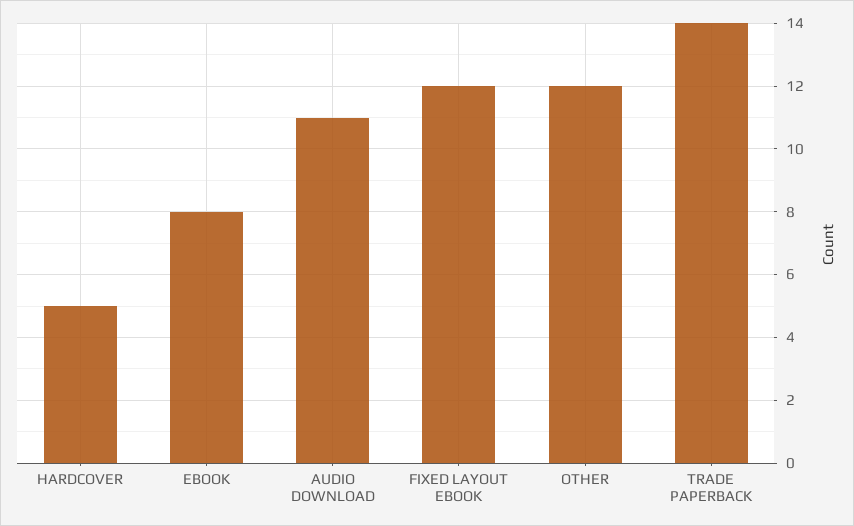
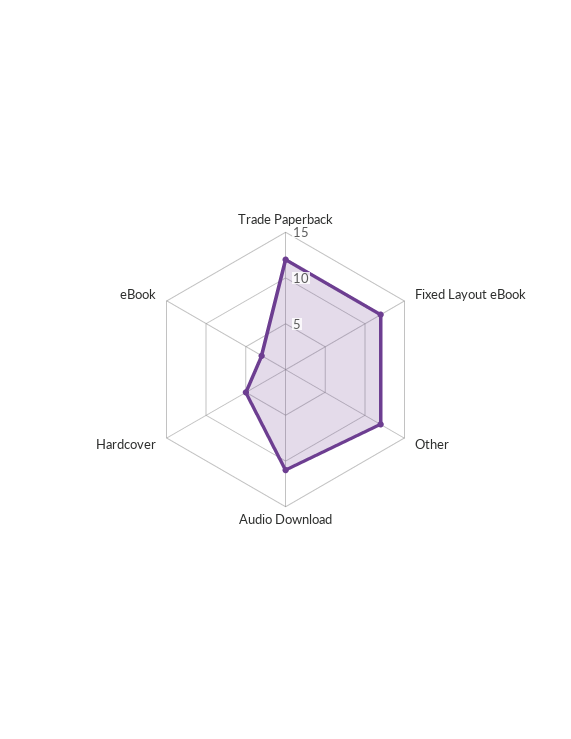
EBOOK: 8 -> 3
TRADE PAPERBACK: 14 -> 12

